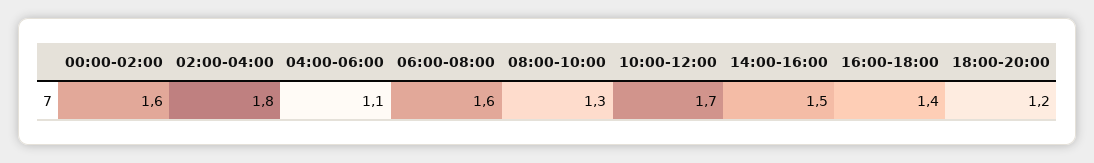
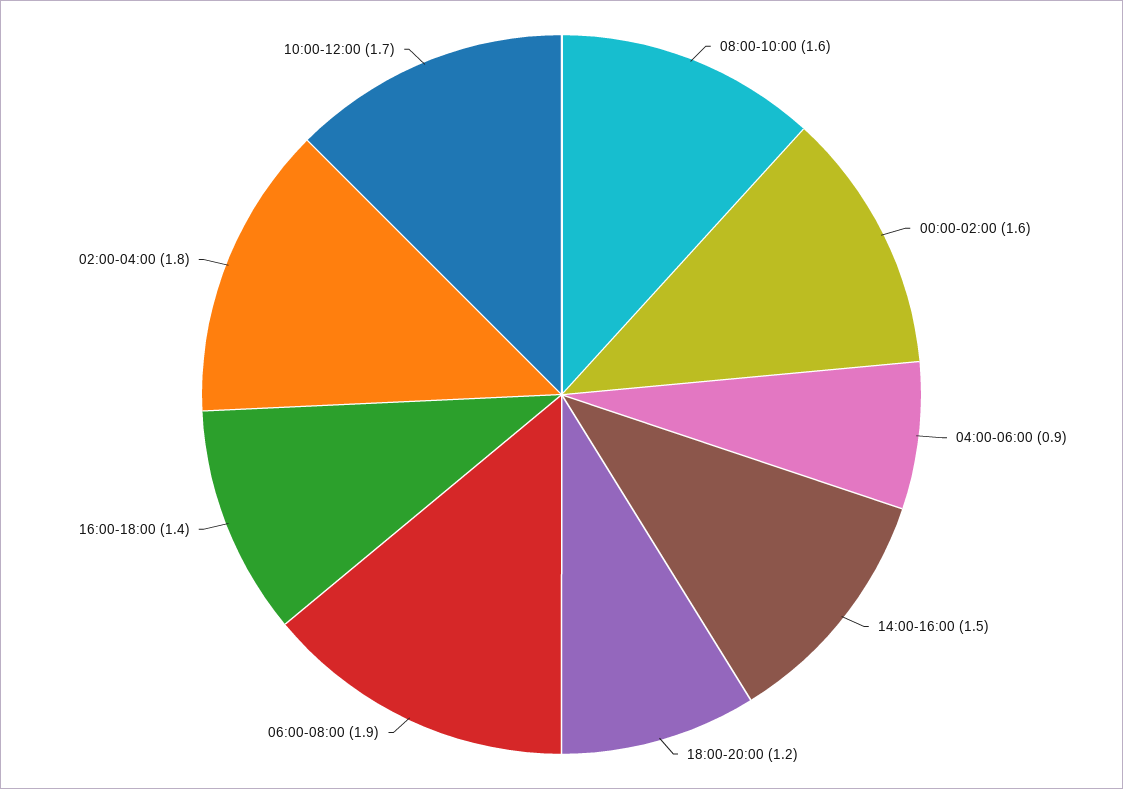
04:00-06:00: 1.1 -> 0.9
06:00-08:00: 1.6 -> 1.9
08:00-10:00: 1.3 -> 1.6

